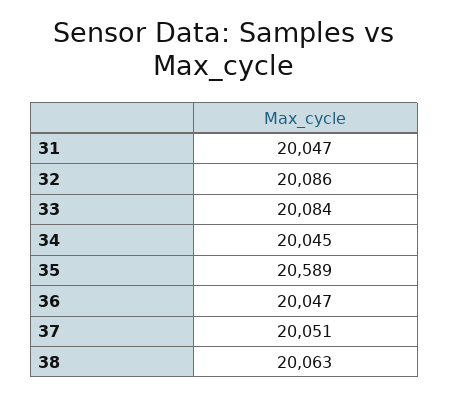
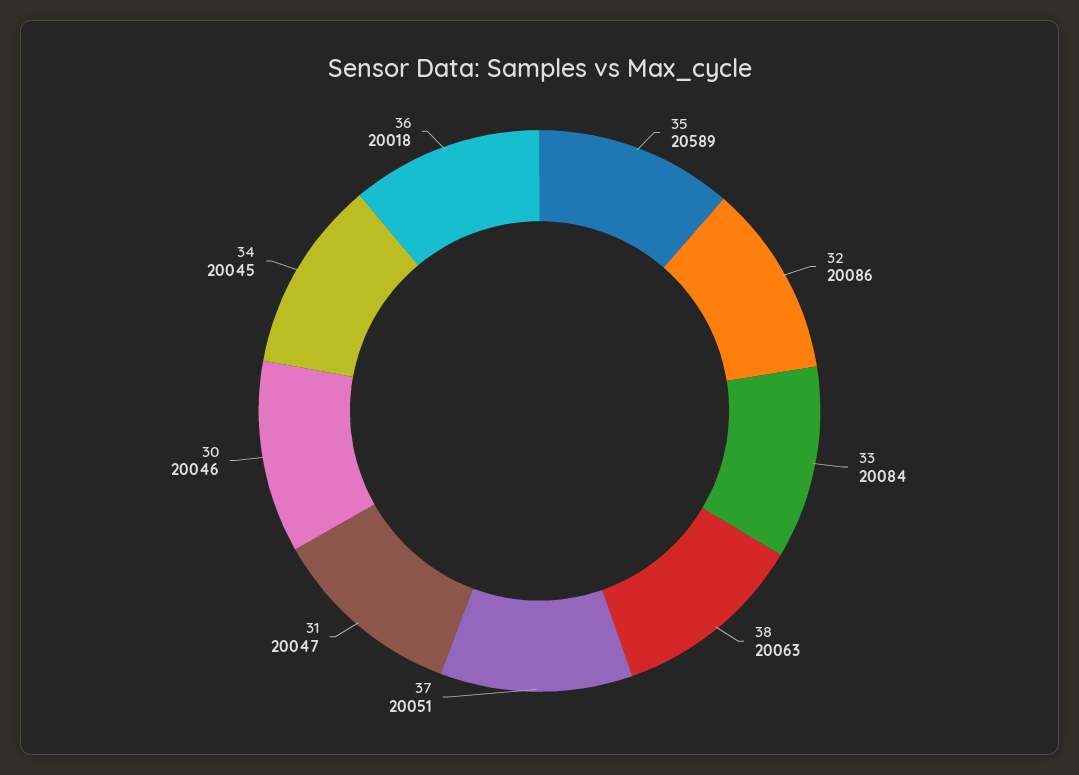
36: 20047 -> 20018
30: none -> 20046

